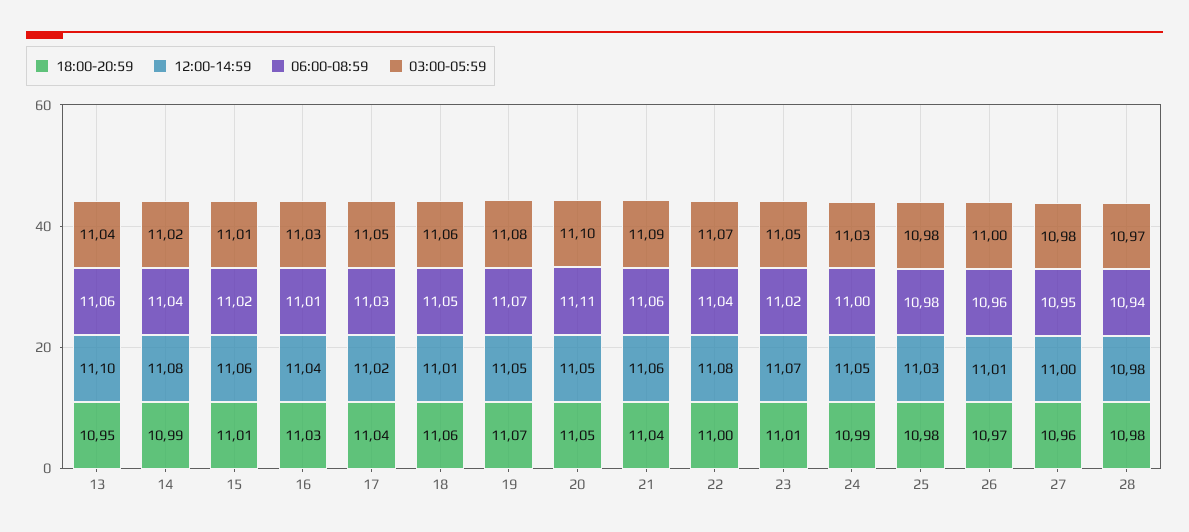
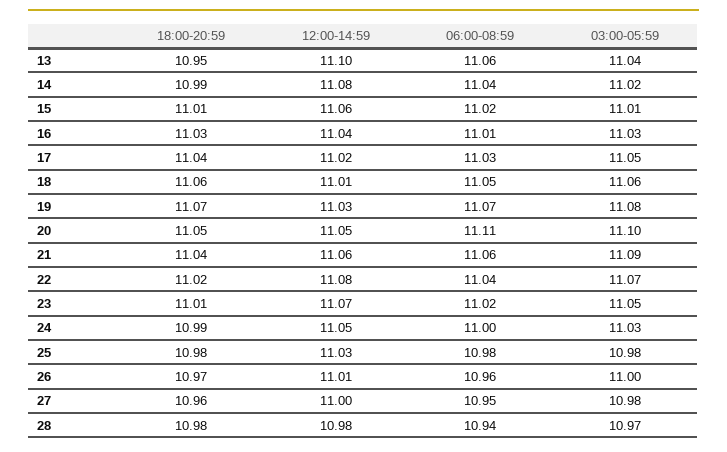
12:00-14:59, 19: 11.05 -> 11.03
18:00-20:59, 22: 11 -> 11.02

